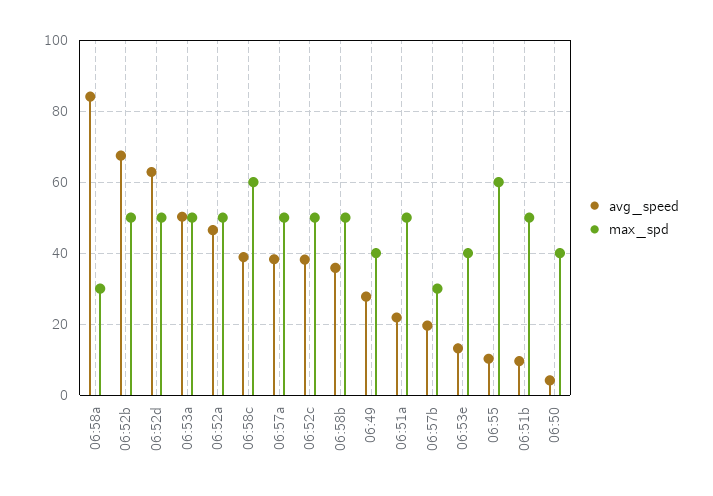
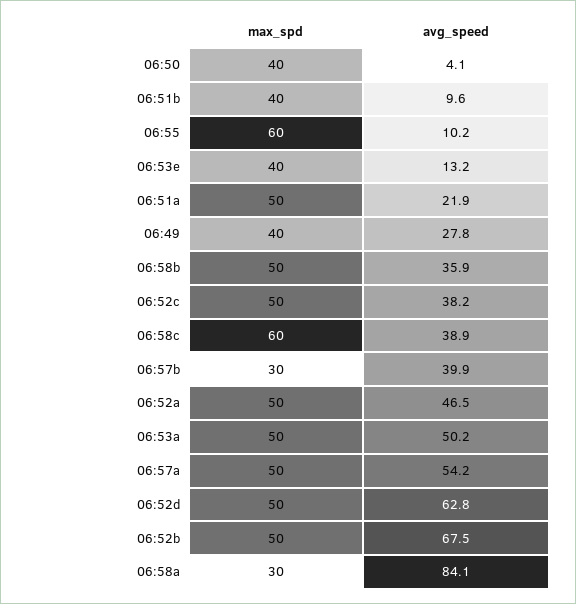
avg_speed, 06:57a: 38 -> 54.2
avg_speed, 06:57b: 20 -> 39.9
max_spd, 06:51b: 50 -> 40

